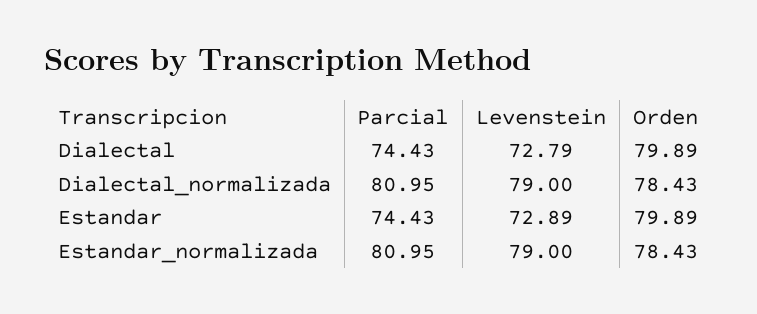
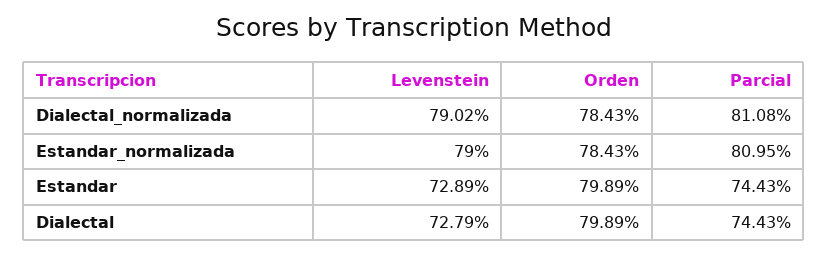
Parcial, Dialectal_normalizada: 80.95 -> 81.08
Levenstein, Dialectal_normalizada: 79 -> 79.02

